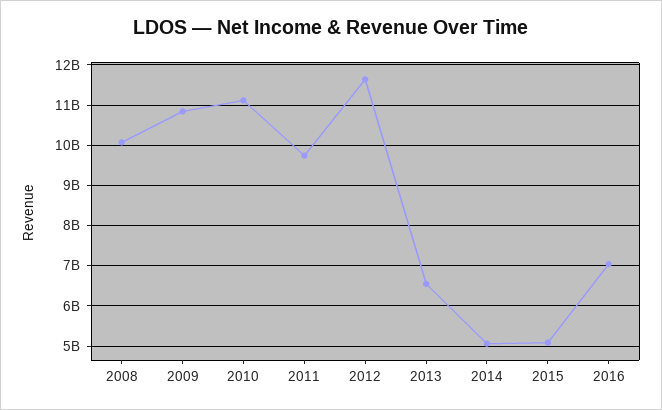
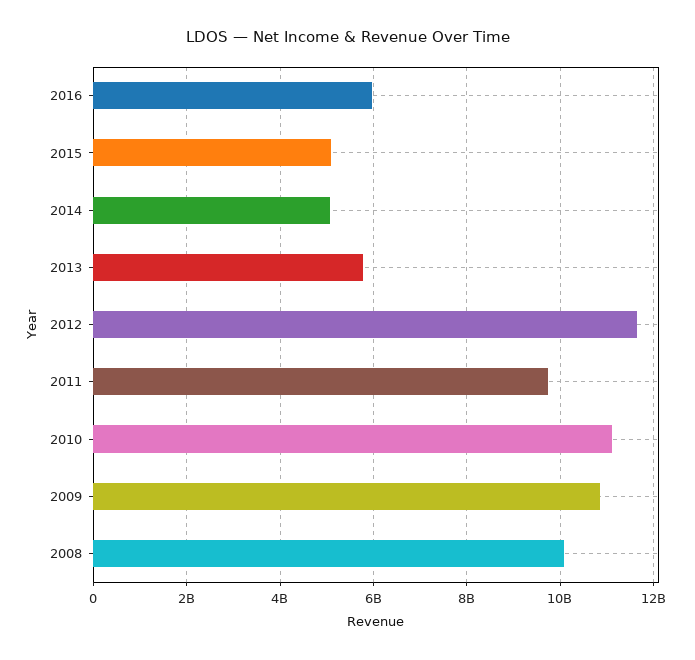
2013: 6600000000 -> 5800000000
2016: 7000000000 -> 6000000000

